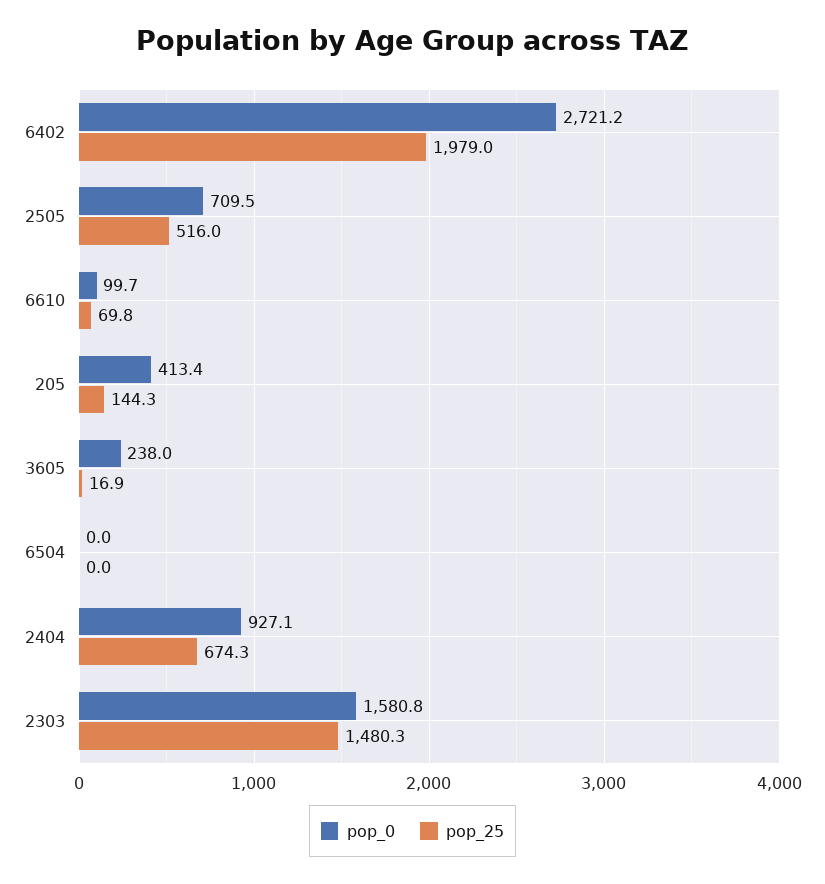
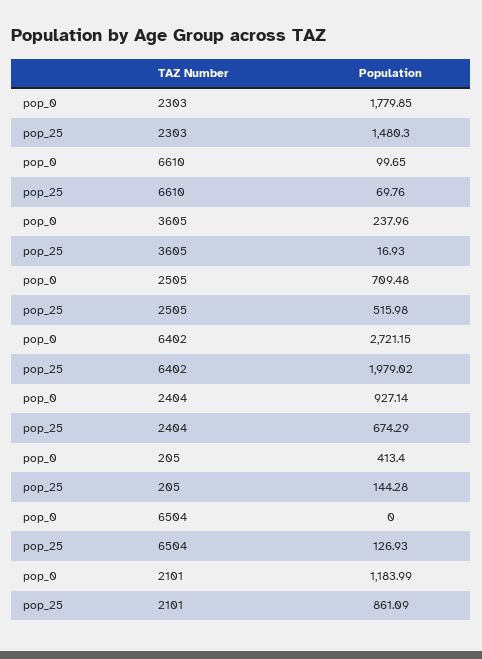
pop_25, 6504: 0 -> 126.93
pop_0, 2303: 1580.8 -> 1779.85
pop_0, 2101: none -> 1183.99
pop_25, 2101: none -> 861.09

